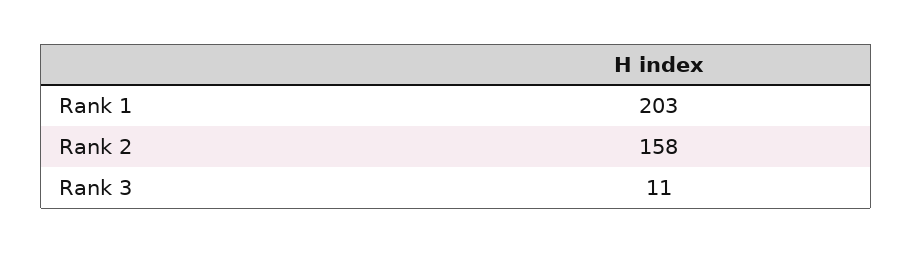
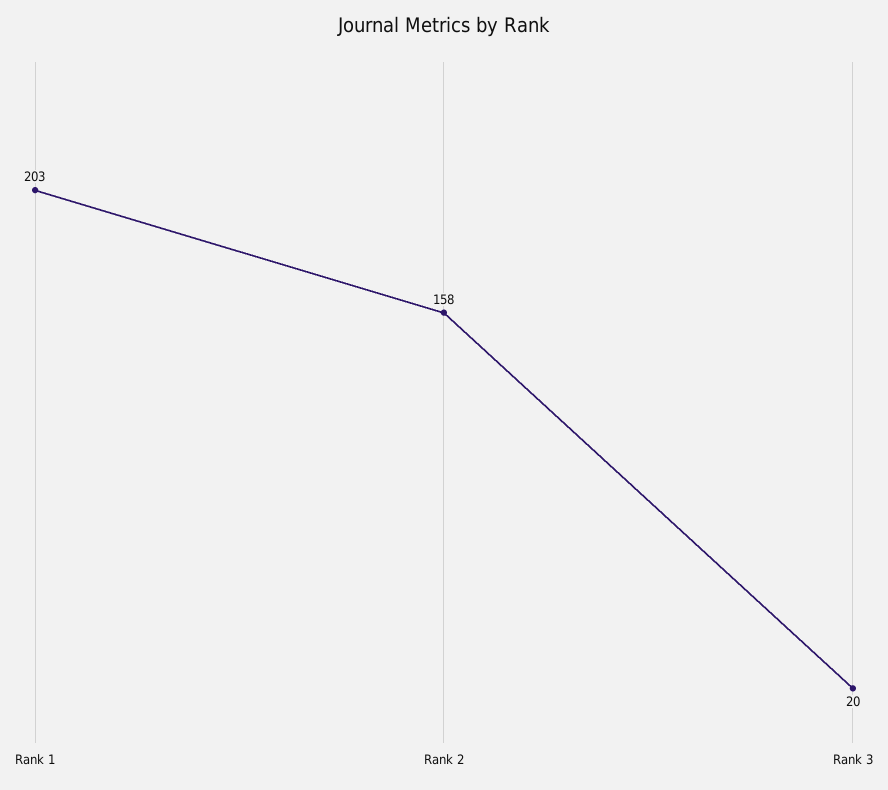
Rank 3: 11 -> 20

